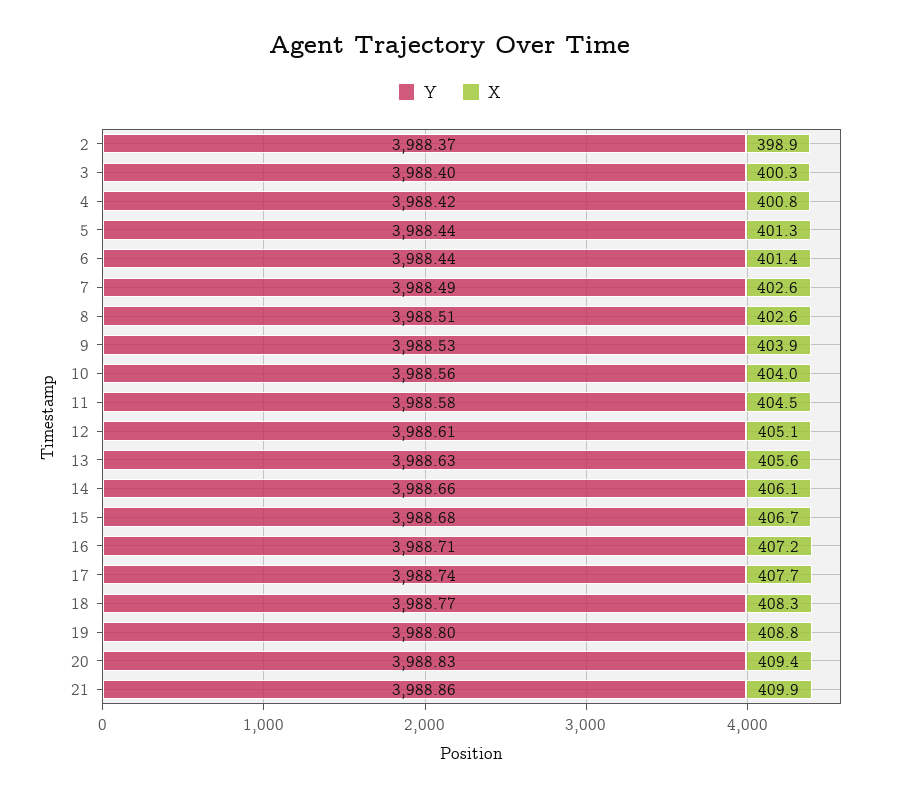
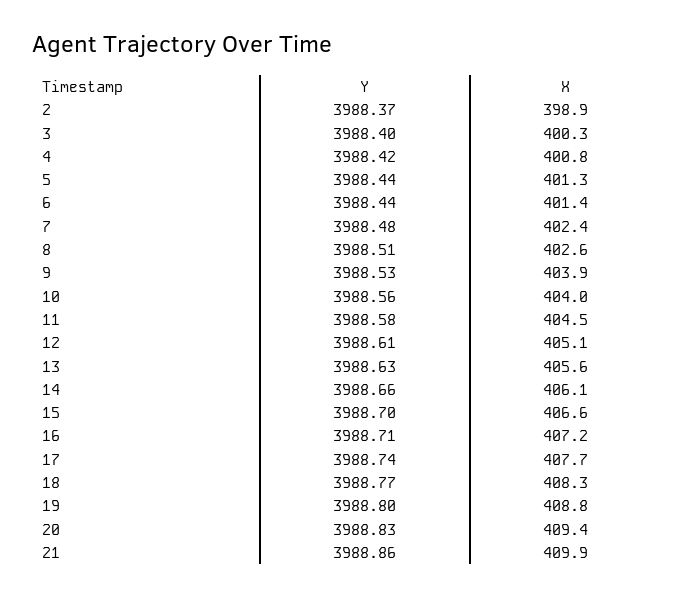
Y, 7: 3988.49 -> 3988.48
X, 7: 402.6 -> 402.4
Y, 15: 3988.68 -> 3988.7
X, 15: 406.7 -> 406.6

